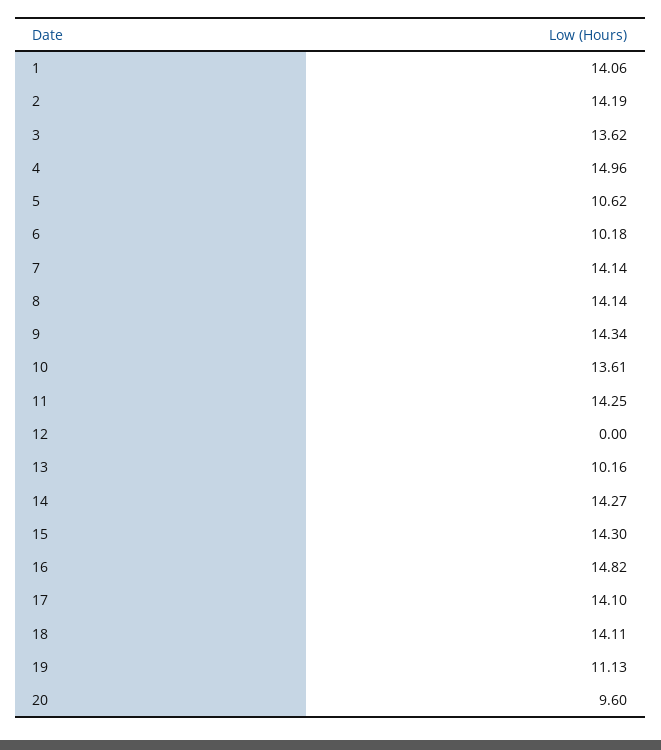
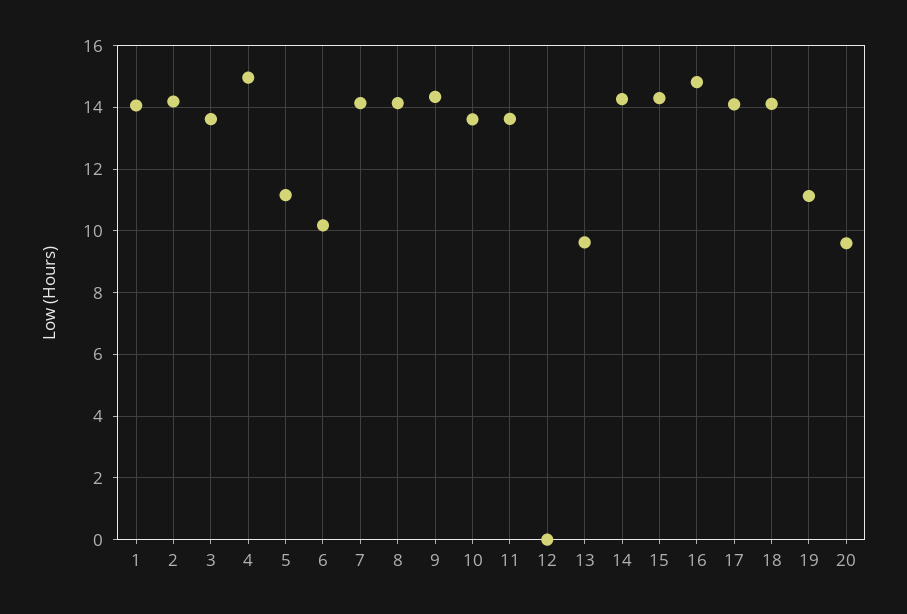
5: 10.62 -> 11.2
11: 14.25 -> 13.6
13: 10.16 -> 9.6

